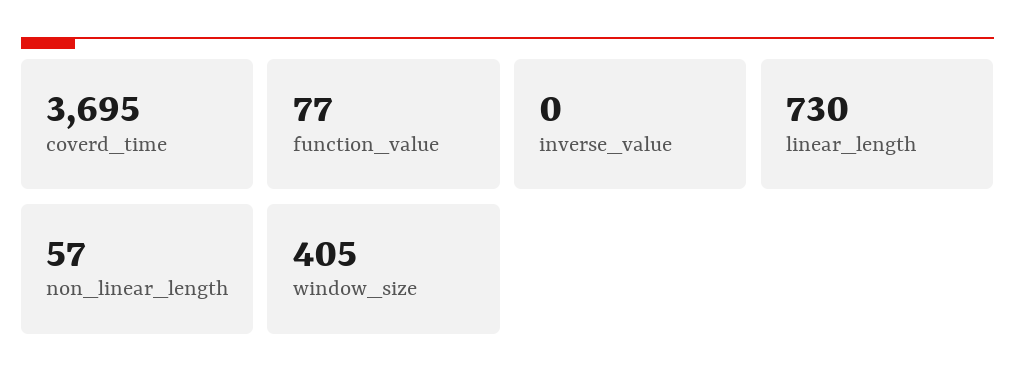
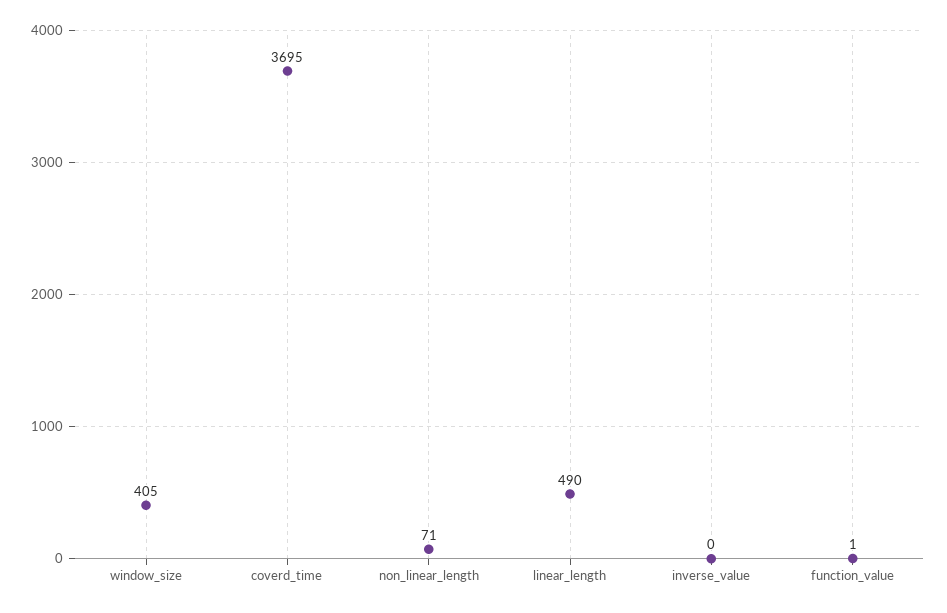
function_value: 77 -> 1
linear_length: 730 -> 490
non_linear_length: 57 -> 71

